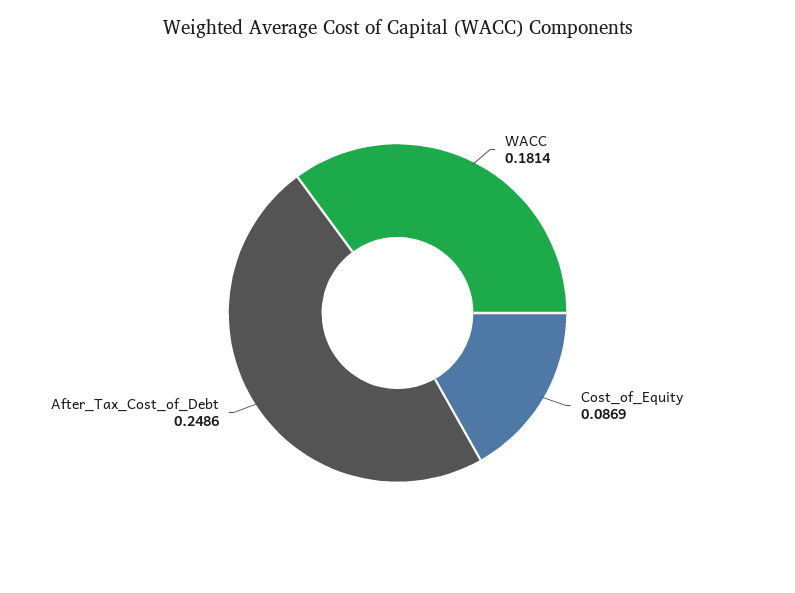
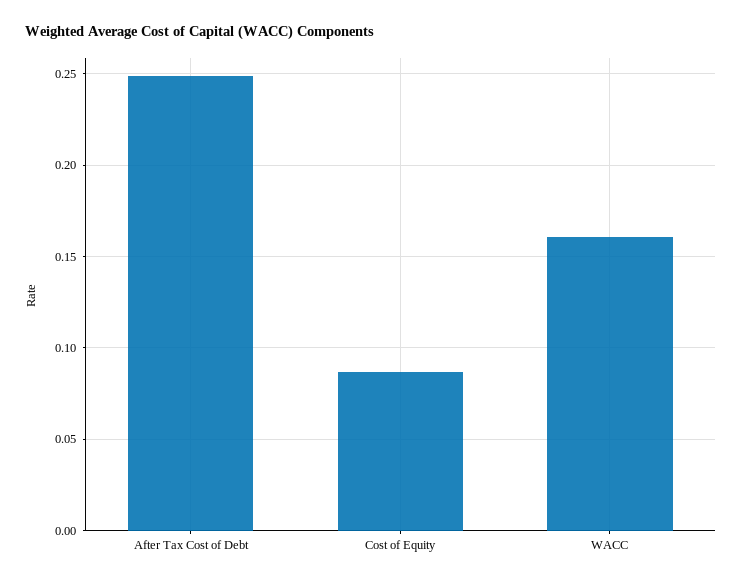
WACC: 0.1814 -> 0.16

